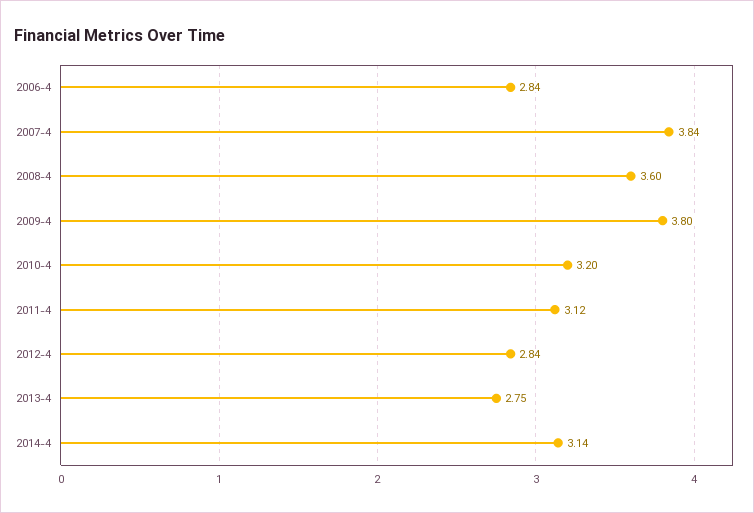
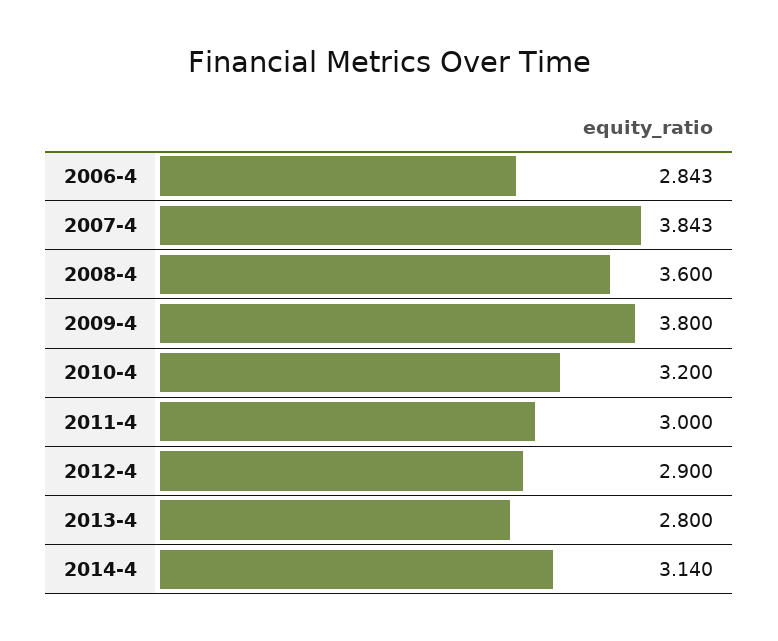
2011-4: 3.12 -> 3
2012-4: 2.84 -> 2.9
2013-4: 2.75 -> 2.8

